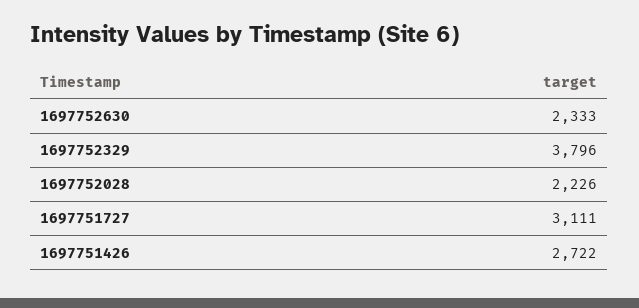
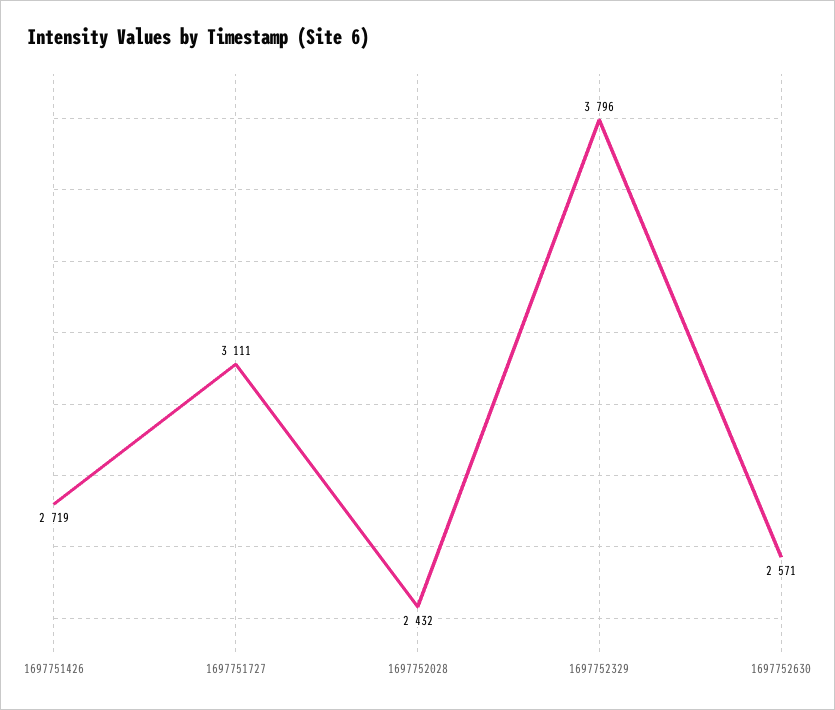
1697752630: 2333 -> 2571
1697752028: 2226 -> 2432
1697751426: 2722 -> 2719

